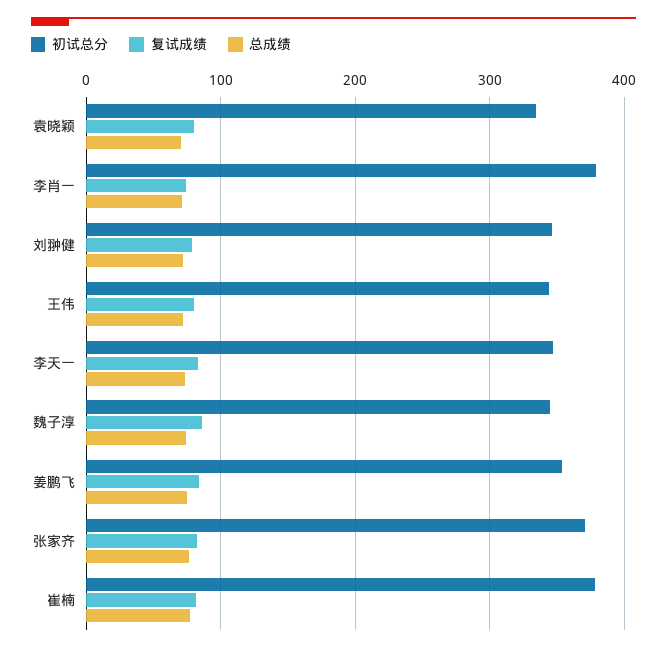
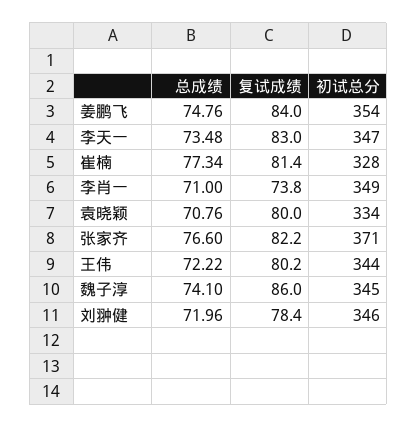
初试总分, 李肖一: 380 -> 349
初试总分, 崔楠: 380 -> 328

